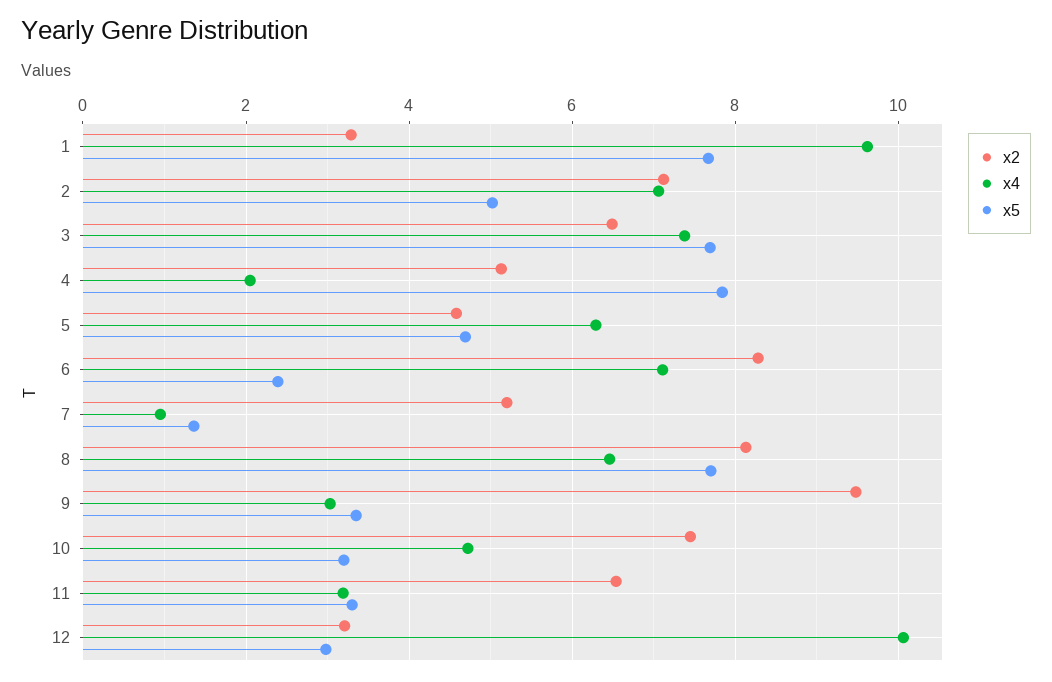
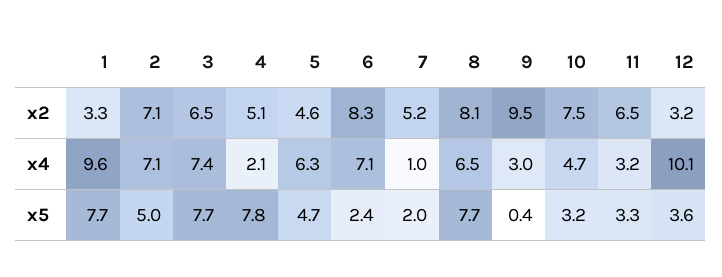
x5, 7: 1.4 -> 2
x5, 9: 3.4 -> 0.4
x5, 12: 3 -> 3.6

